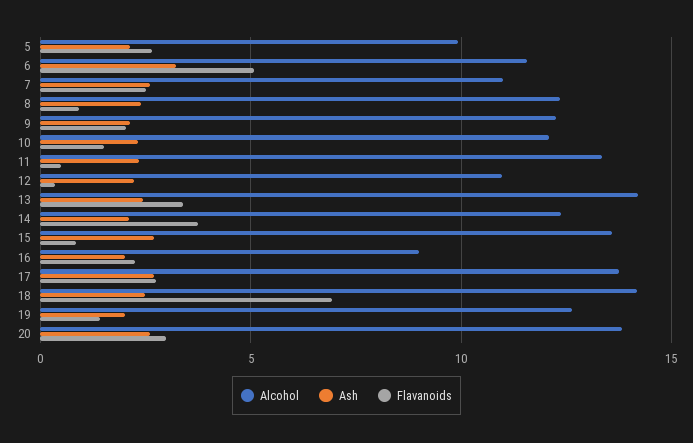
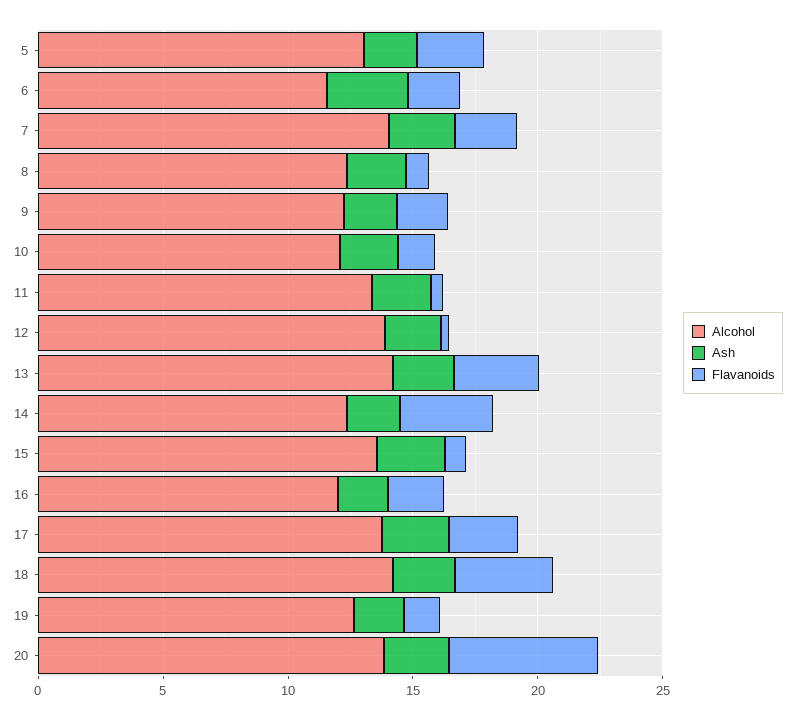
Alcohol, 5: 10 -> 13
Flavanoids, 6: 5 -> 2
Alcohol, 7: 11 -> 14
Alcohol, 12: 11 -> 14
Alcohol, 16: 9 -> 12
Flavanoids, 18: 7 -> 4
Flavanoids, 20: 3 -> 6

